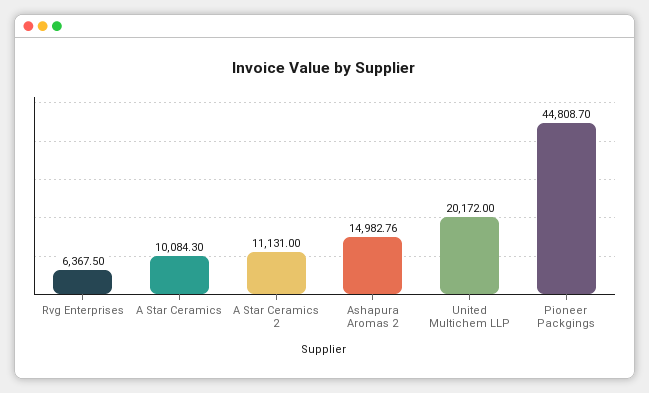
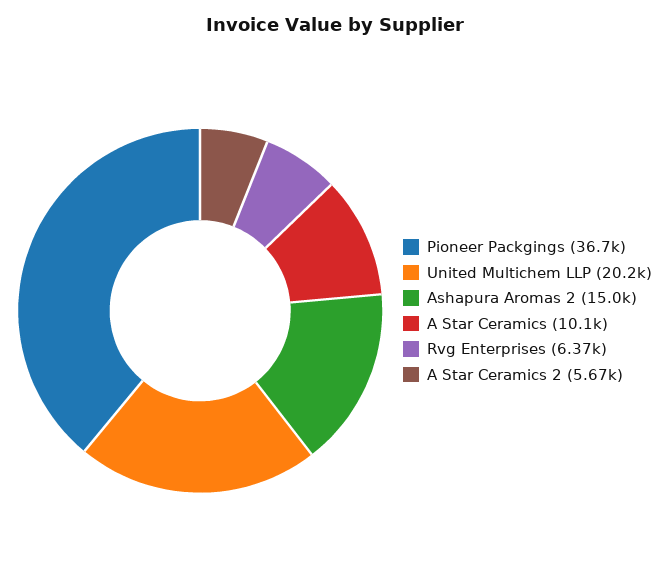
A Star Ceramics 2: 11131 -> 5670
Pioneer Packgings: 44808.7 -> 36700

